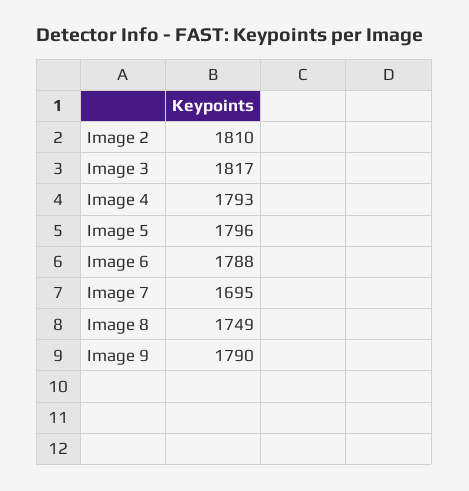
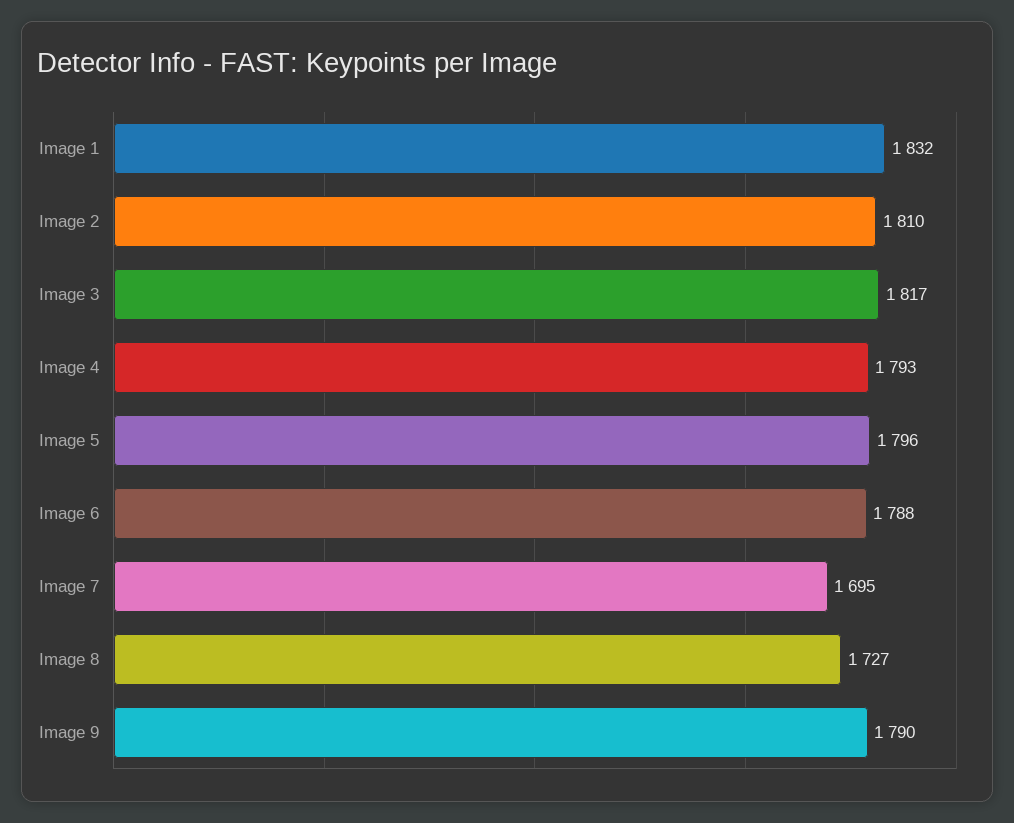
Image 8: 1749 -> 1727
Image 1: none -> 1832

